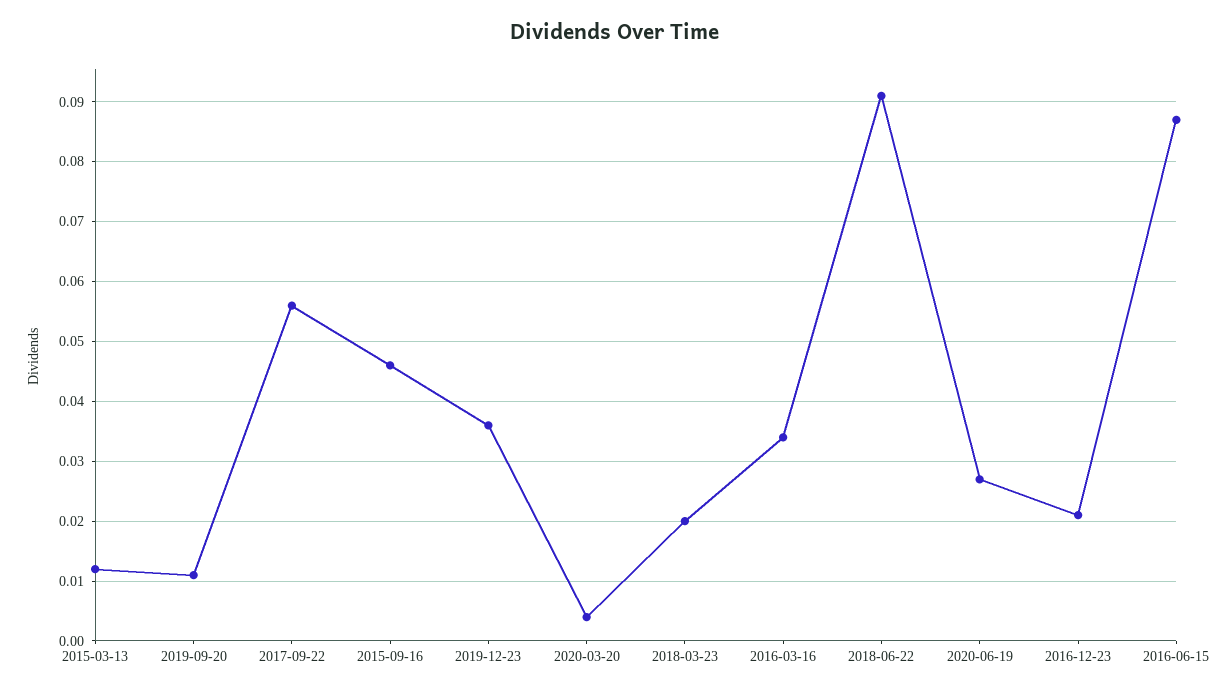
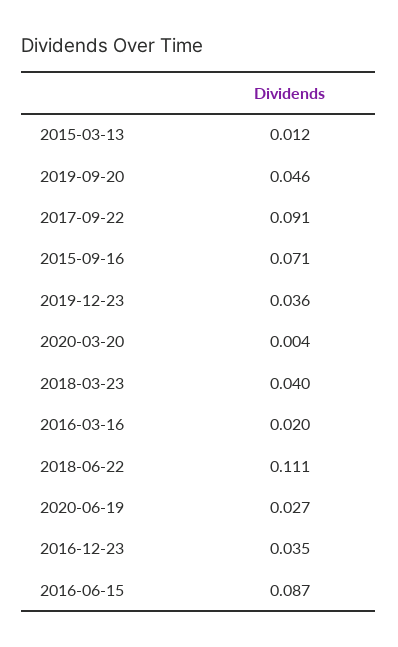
2019-09-20: 0.01 -> 0.046
2017-09-22: 0.055 -> 0.091
2015-09-16: 0.045 -> 0.071
2018-03-23: 0.02 -> 0.04
2016-03-16: 0.035 -> 0.02
2018-06-22: 0.09 -> 0.111
2016-12-23: 0.02 -> 0.035

